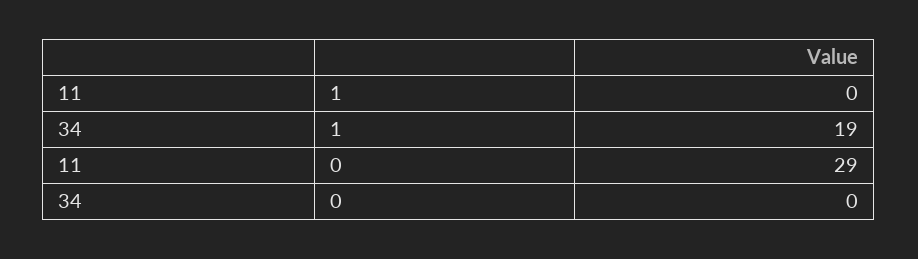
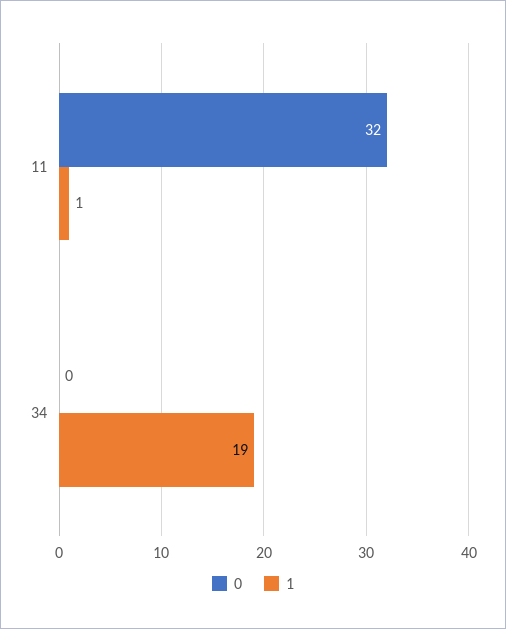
1, 11: 0 -> 1
0, 11: 29 -> 32

